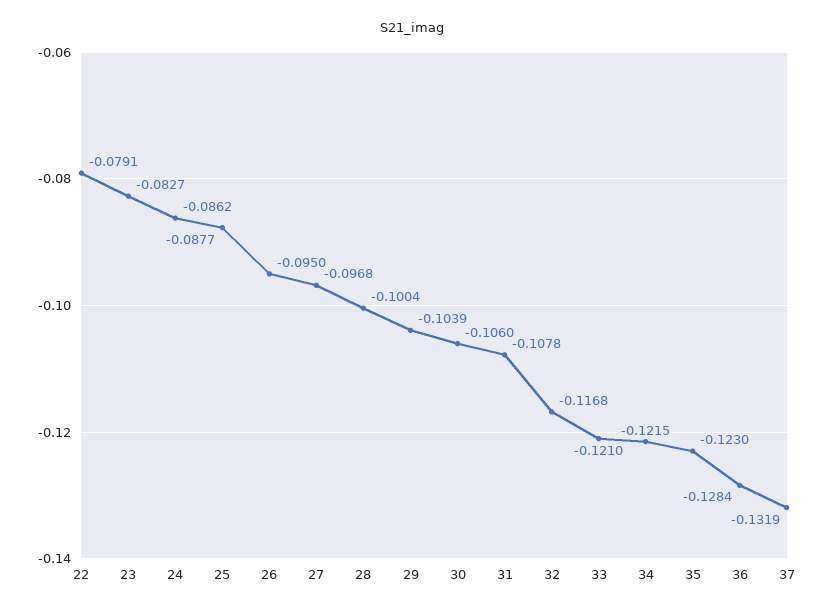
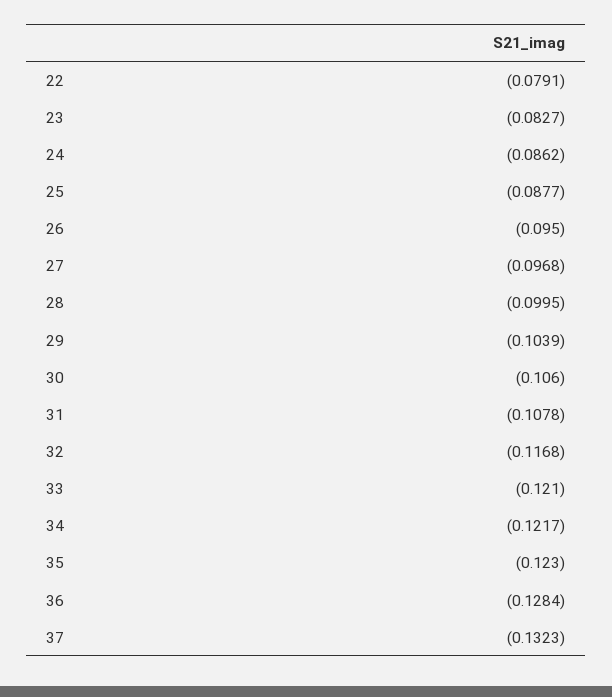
28: -0.1004 -> -0.0995
34: -0.1215 -> -0.1217
37: -0.1319 -> -0.1323

